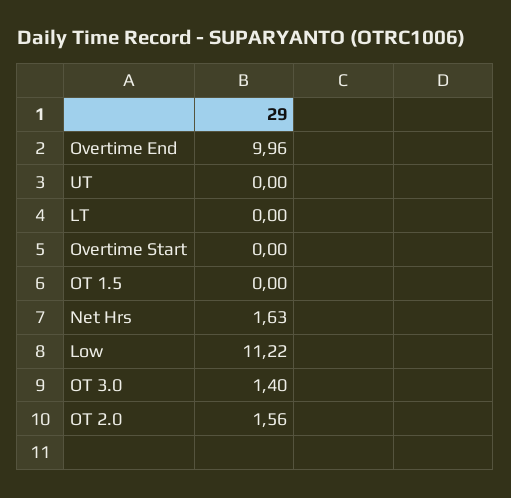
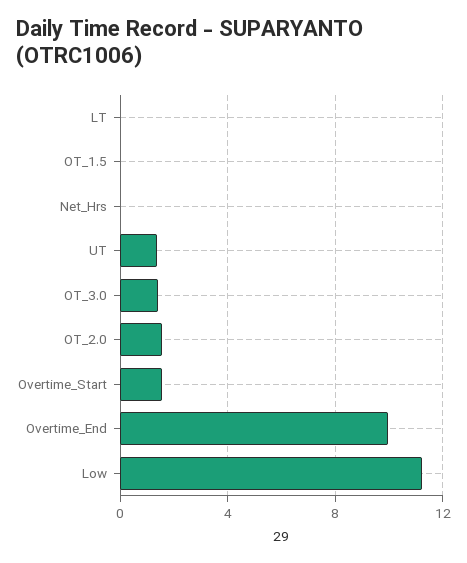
UT: 0 -> 1.5
Overtime Start: 0 -> 1.5
Net Hrs: 1.63 -> 0

